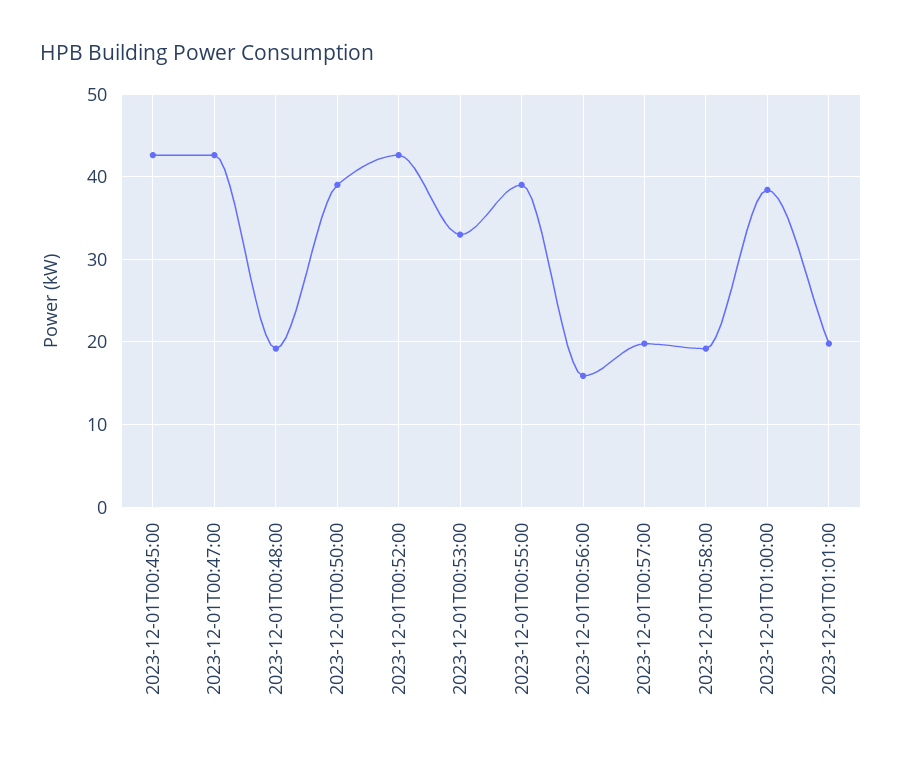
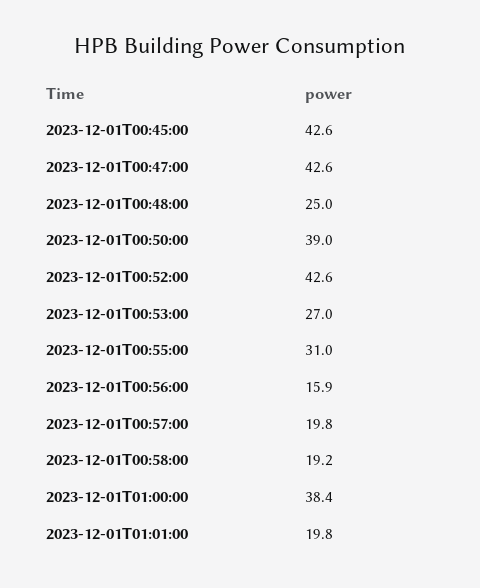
2023-12-01T00:48:00: 19 -> 25
2023-12-01T00:53:00: 33 -> 27
2023-12-01T00:55:00: 39 -> 31

